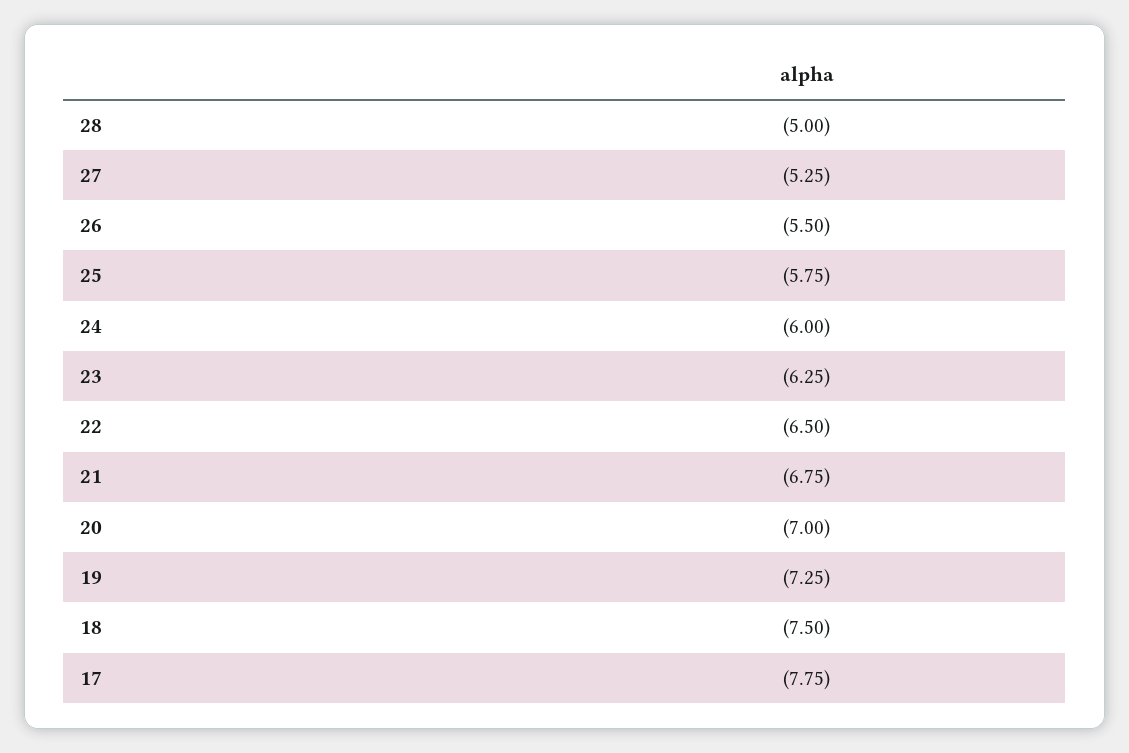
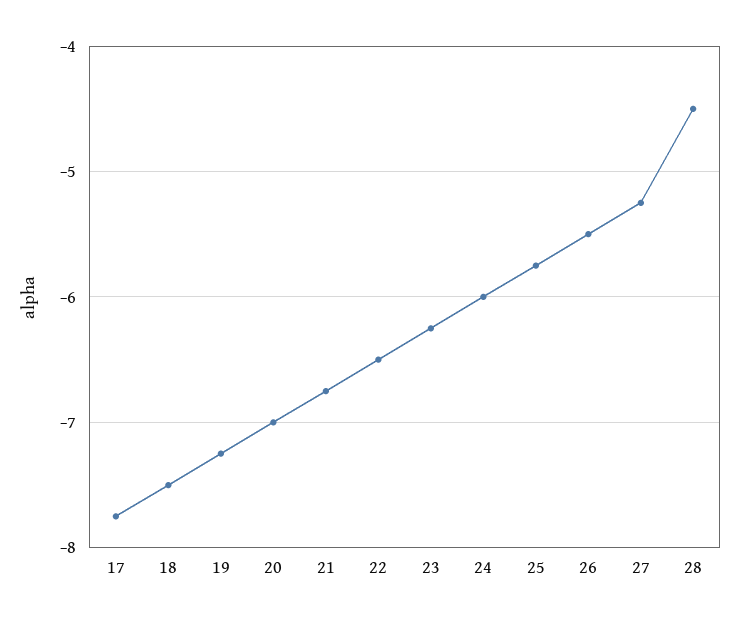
28: -5 -> -4.5

